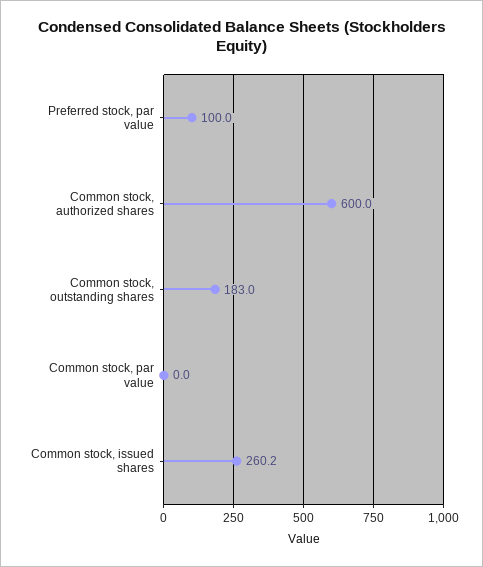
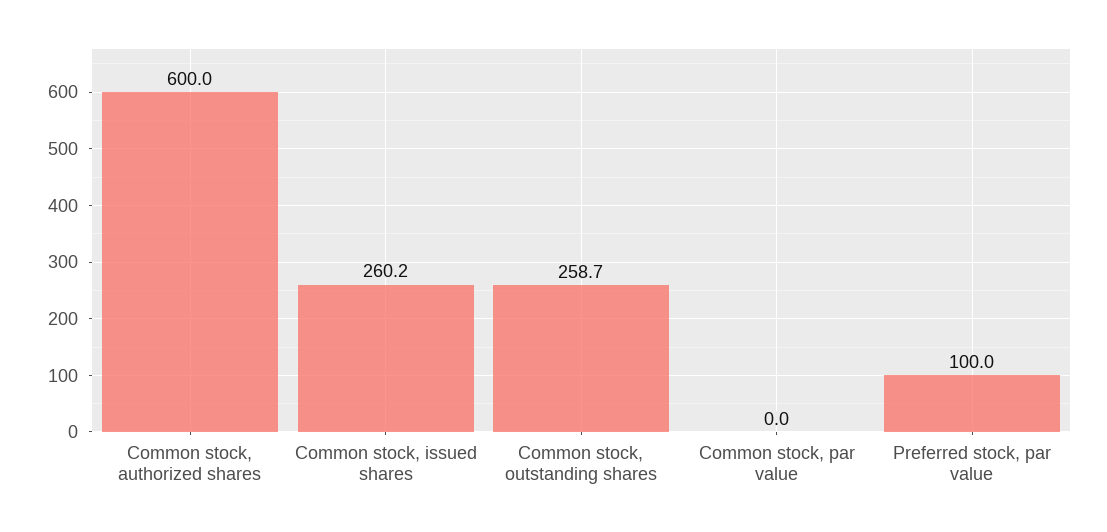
Common stock, outstanding shares: 183 -> 258.7

